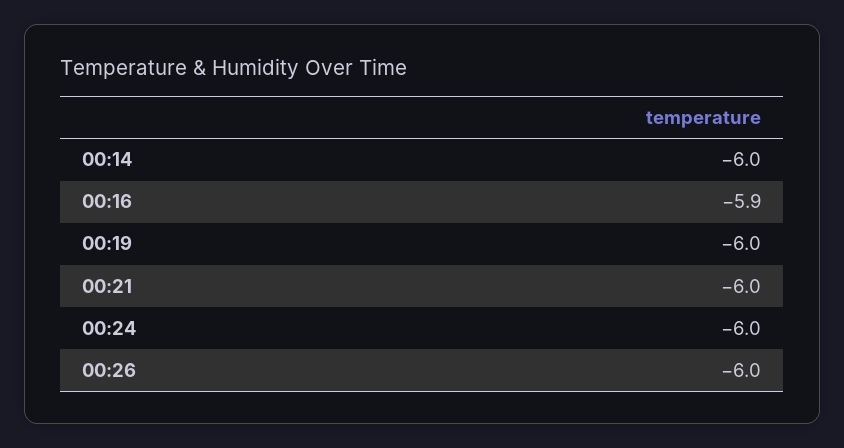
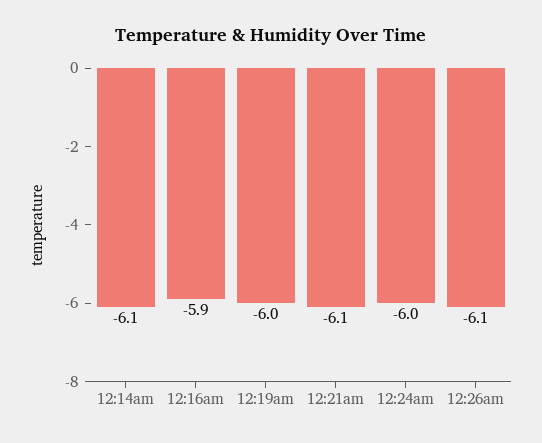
00:14: -6 -> -6.1
00:21: -6 -> -6.1
00:26: -6 -> -6.1

